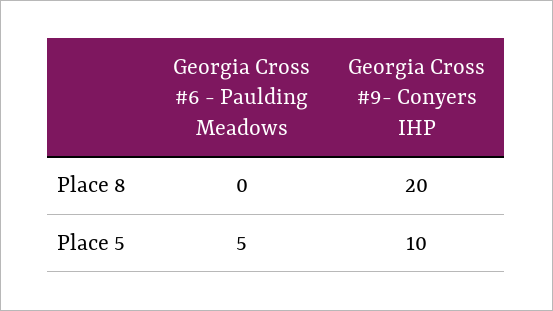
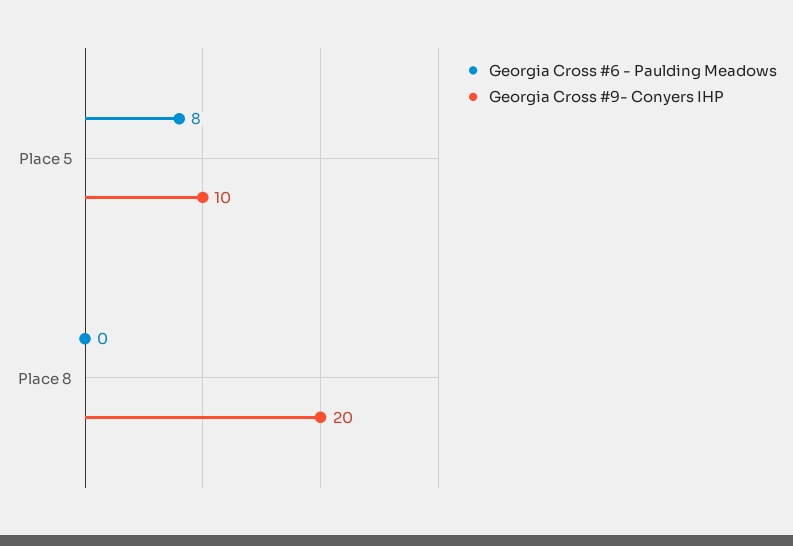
Georgia Cross #6 - Paulding Meadows, Place 5: 5 -> 8

